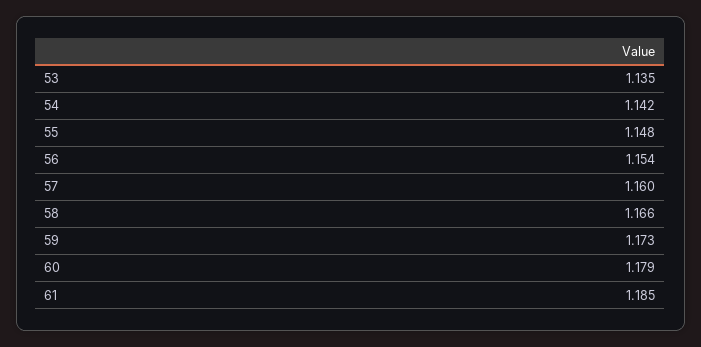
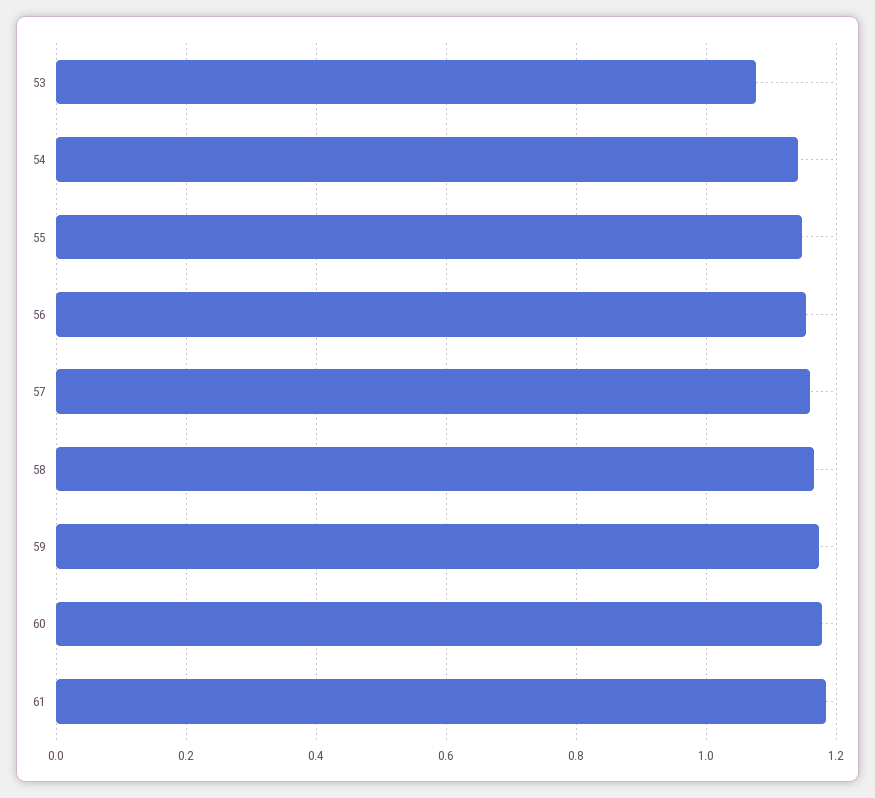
53: 1.135 -> 1.08

